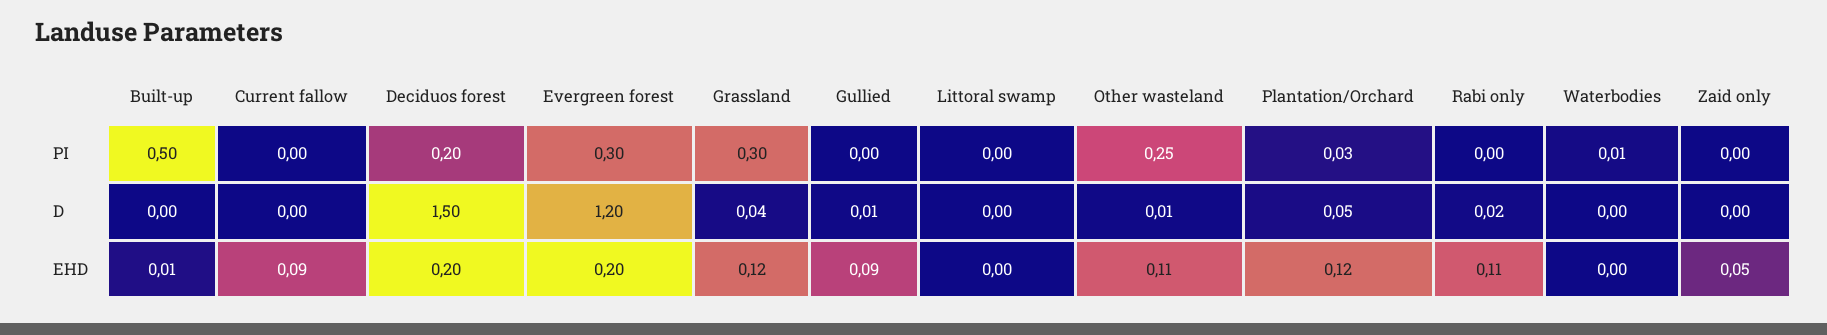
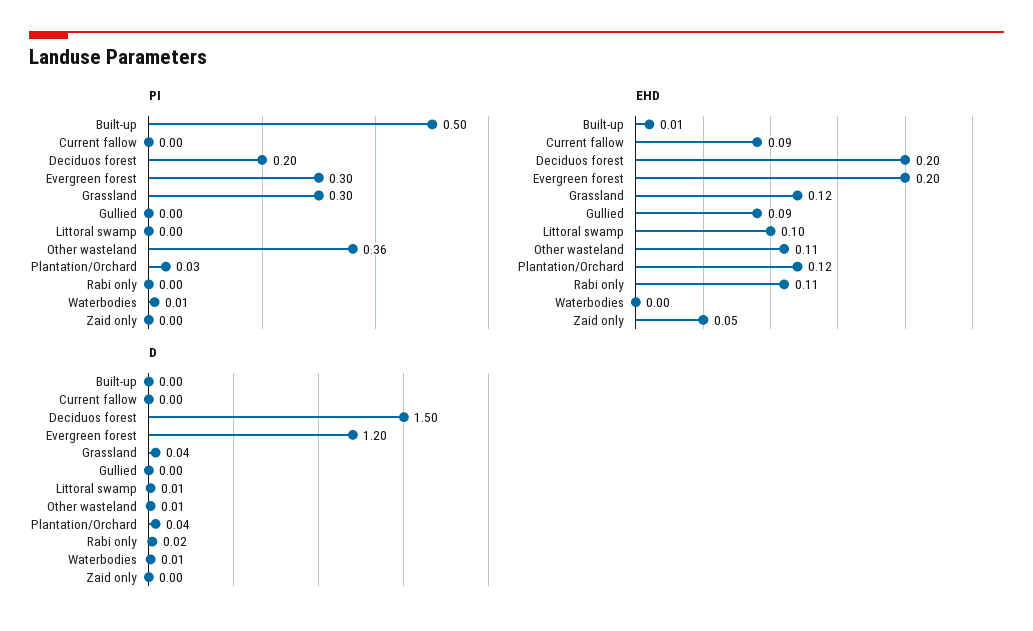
PI, Other wasteland: 0.25 -> 0.36
D, Gullied: 0.01 -> 0
D, Littoral swamp: 0 -> 0.01
D, Plantation/Orchard: 0.05 -> 0.04
D, Waterbodies: 0 -> 0.01
EHD, Littoral swamp: 0 -> 0.1

